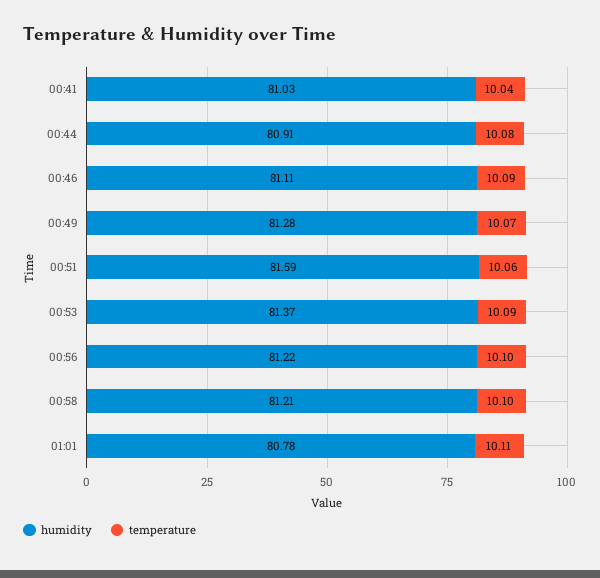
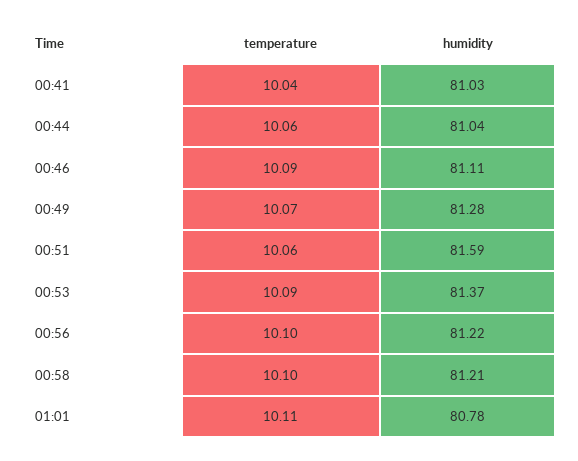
humidity, 00:44: 80.91 -> 81.04
temperature, 00:44: 10.08 -> 10.06

